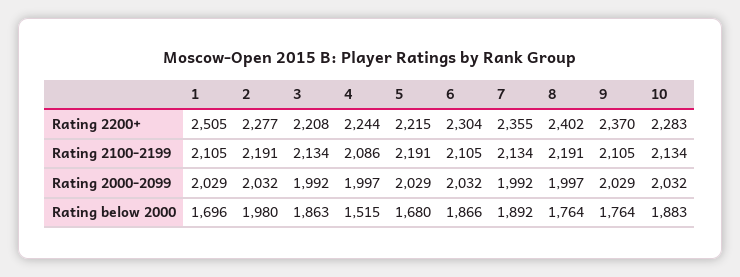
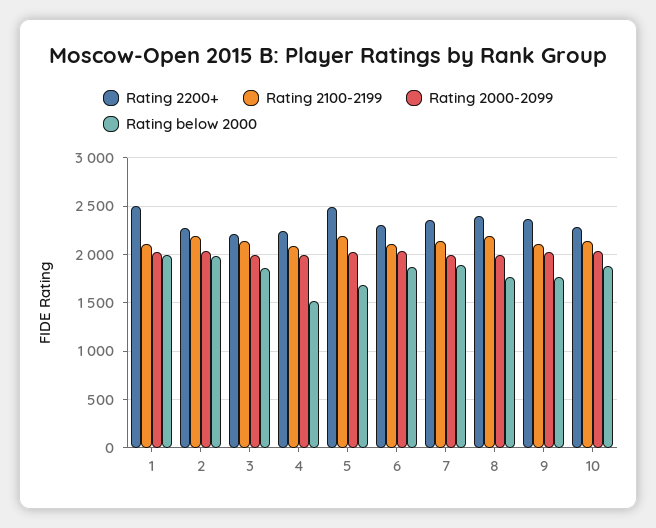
Rating 2200+, 5: 2215 -> 2500
Rating below 2000, 1: 1696 -> 2000

